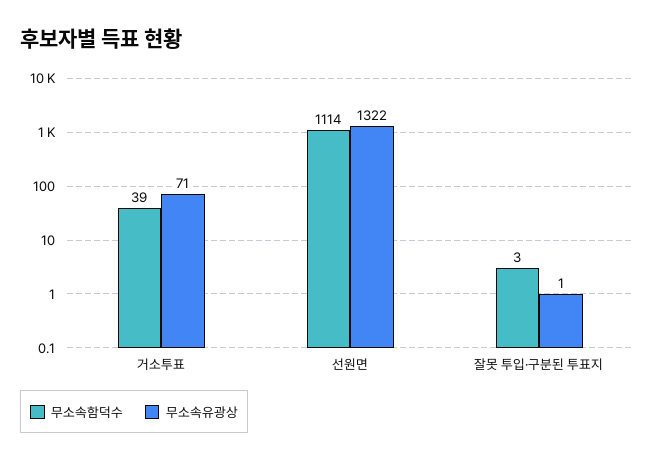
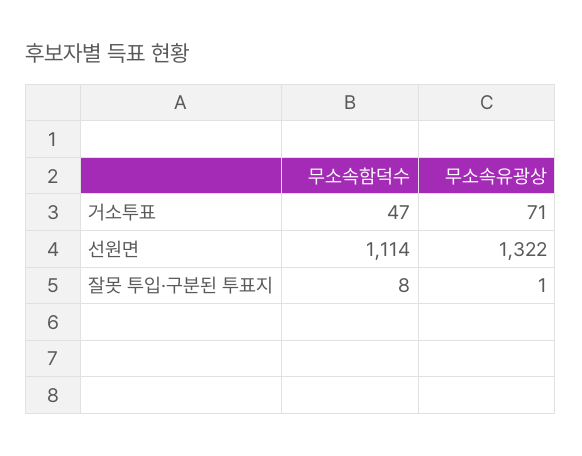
무소속함덕수, 거소투표: 39 -> 47
무소속함덕수, 잘못 투입·구분된 투표지: 3 -> 8

